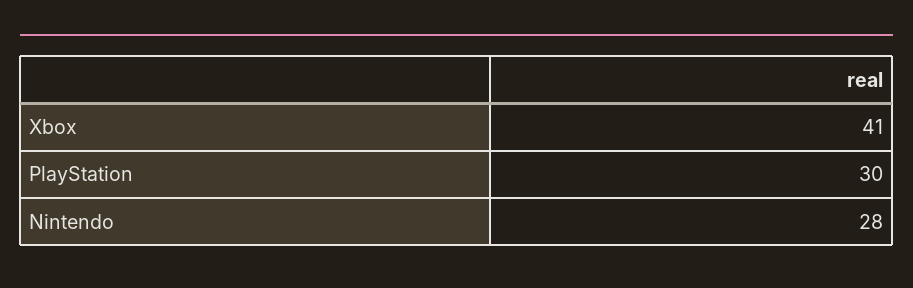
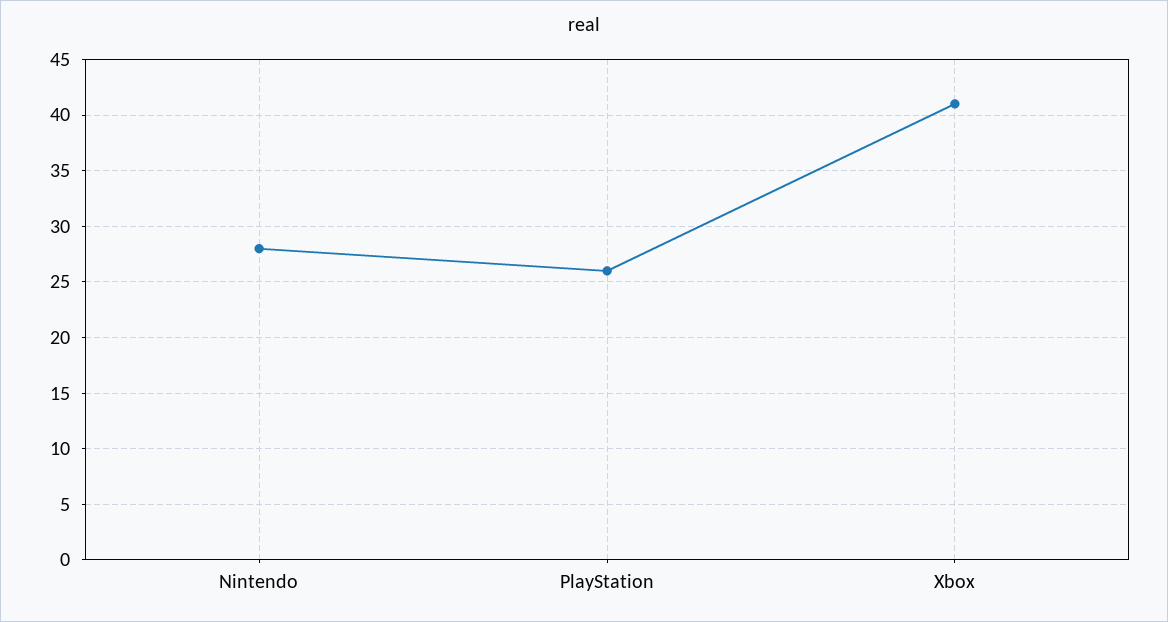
PlayStation: 30 -> 26

